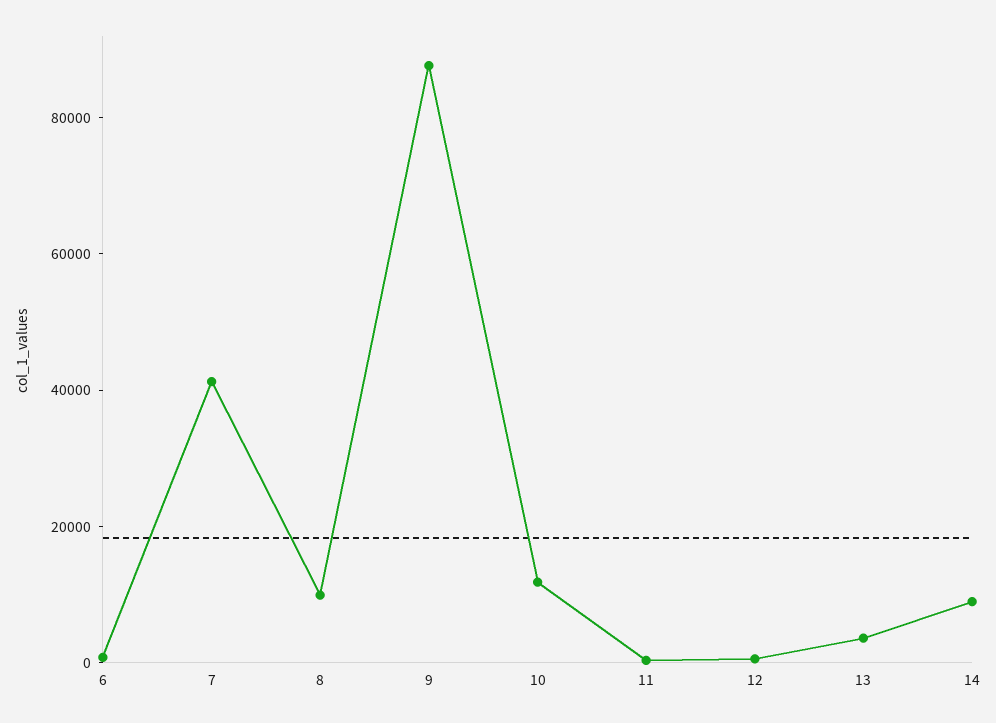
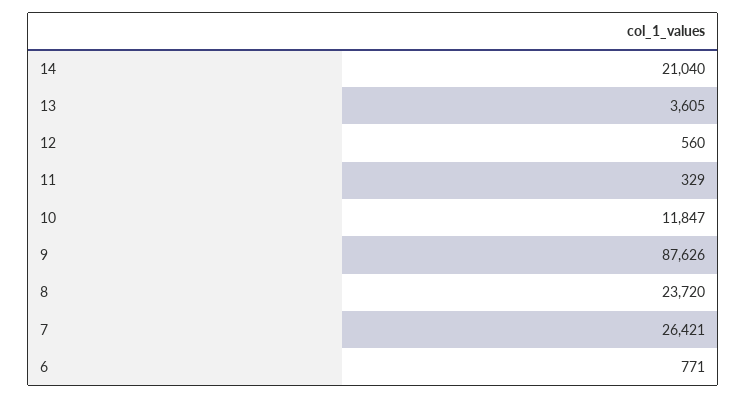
7: 40000 -> 26421
8: 10000 -> 23720
14: 10000 -> 21040

